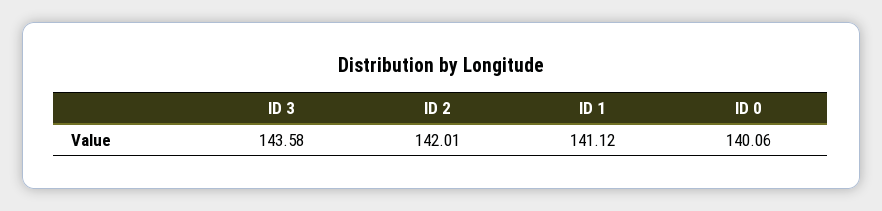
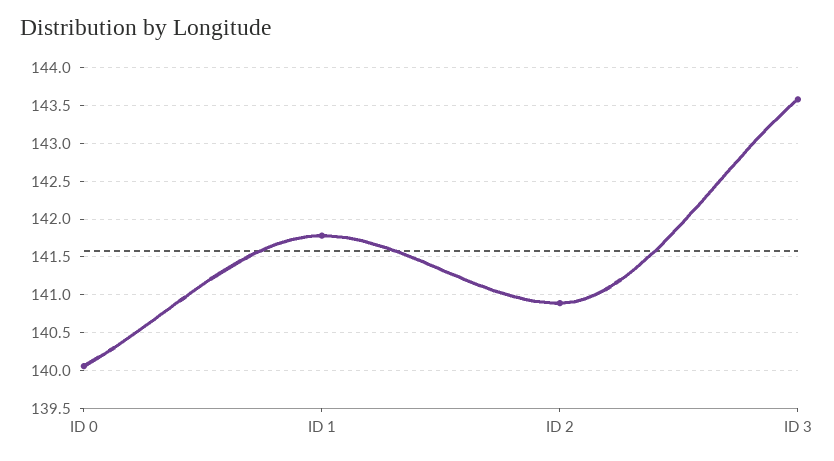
ID 2: 142.01 -> 140.9
ID 1: 141.12 -> 141.8

